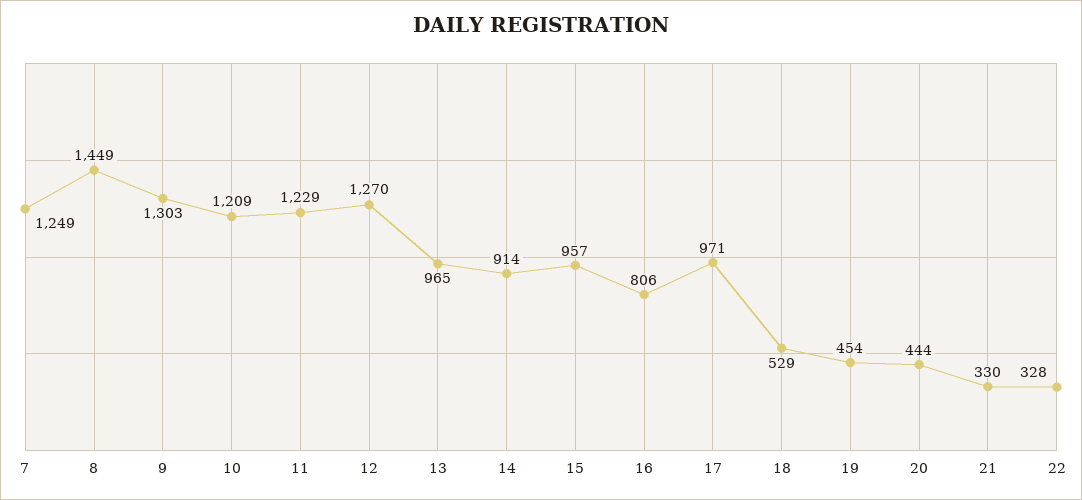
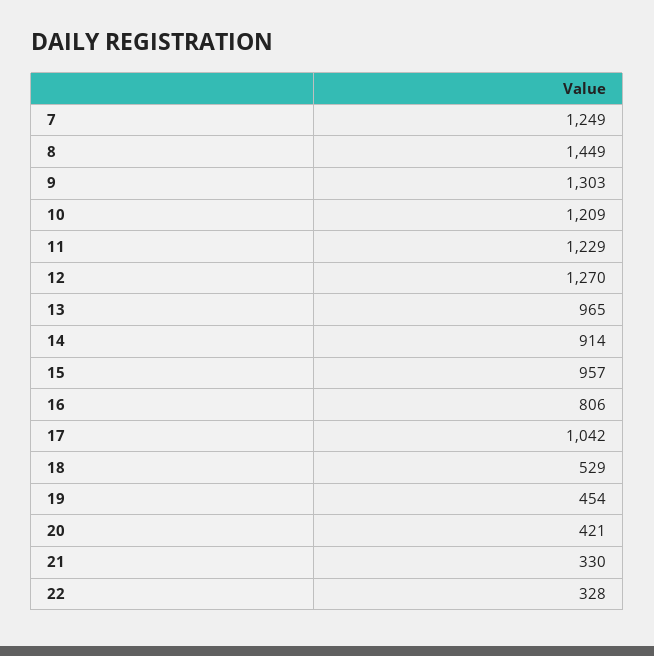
17: 971 -> 1042
20: 444 -> 421

